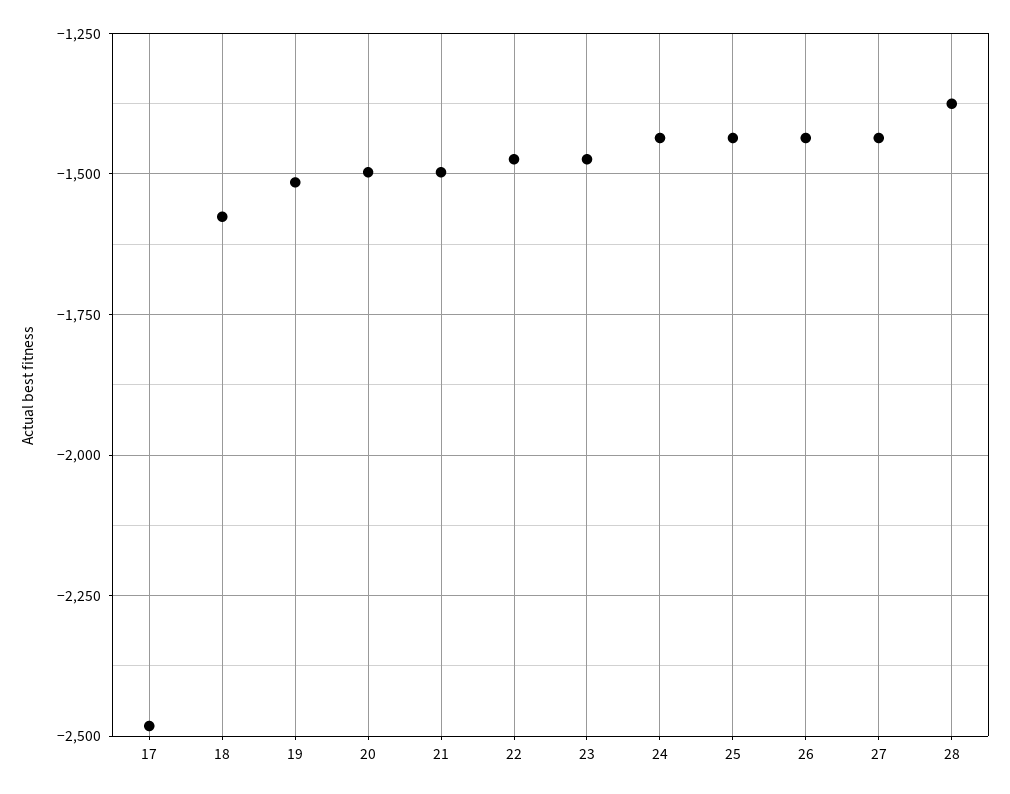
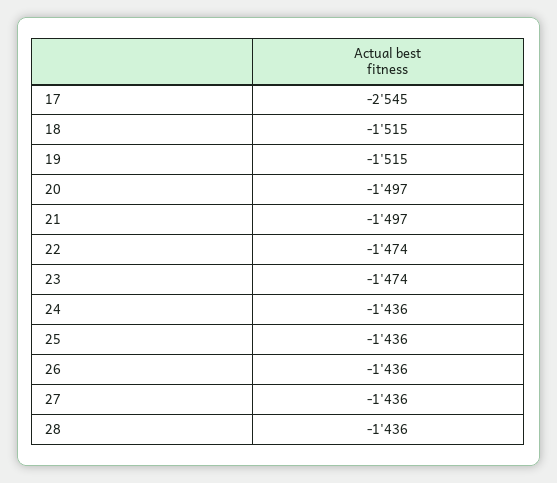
17: -2475 -> -2545
18: -1575 -> -1515
28: -1375 -> -1436

